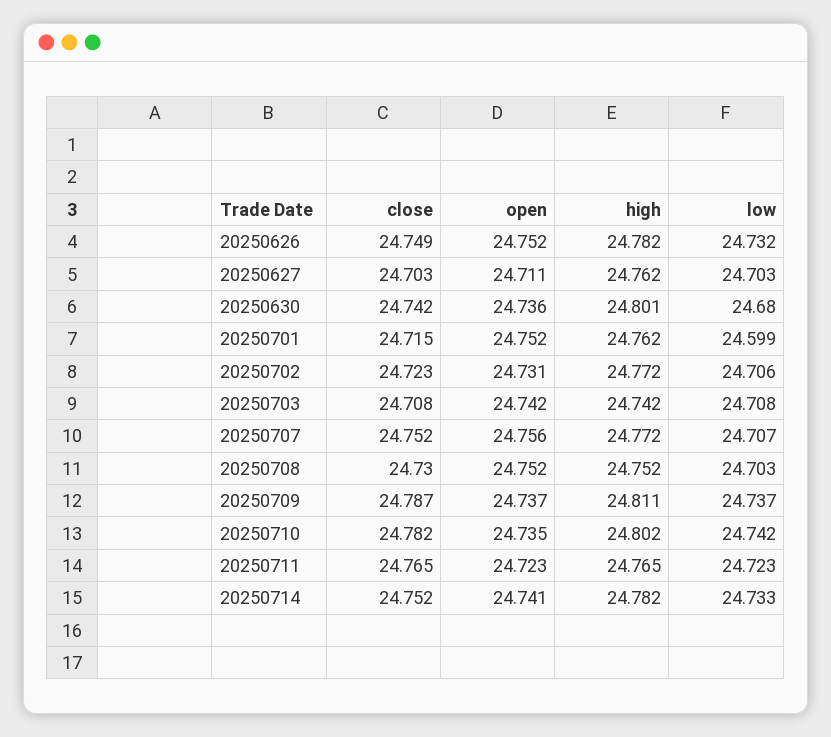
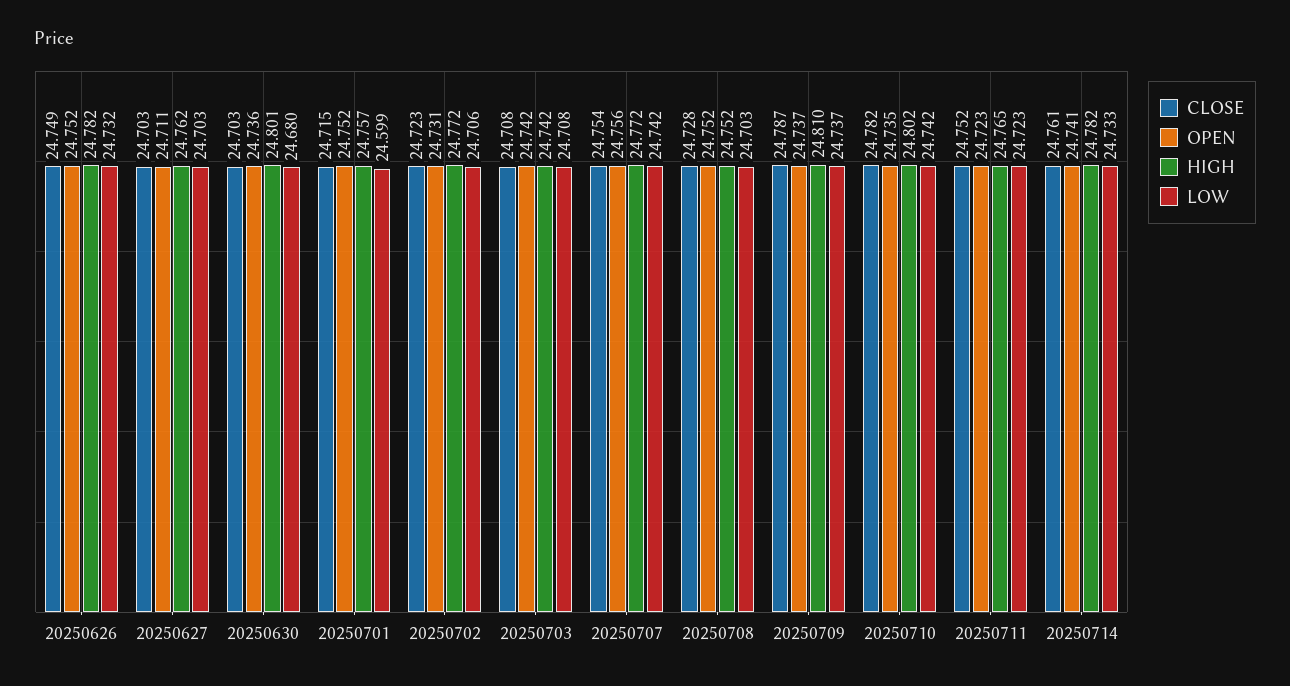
close, 20250630: 24.742 -> 24.703
high, 20250701: 24.762 -> 24.757
close, 20250707: 24.752 -> 24.754
low, 20250707: 24.707 -> 24.742
close, 20250708: 24.73 -> 24.728
high, 20250709: 24.811 -> 24.81
close, 20250711: 24.765 -> 24.752
close, 20250714: 24.752 -> 24.761

